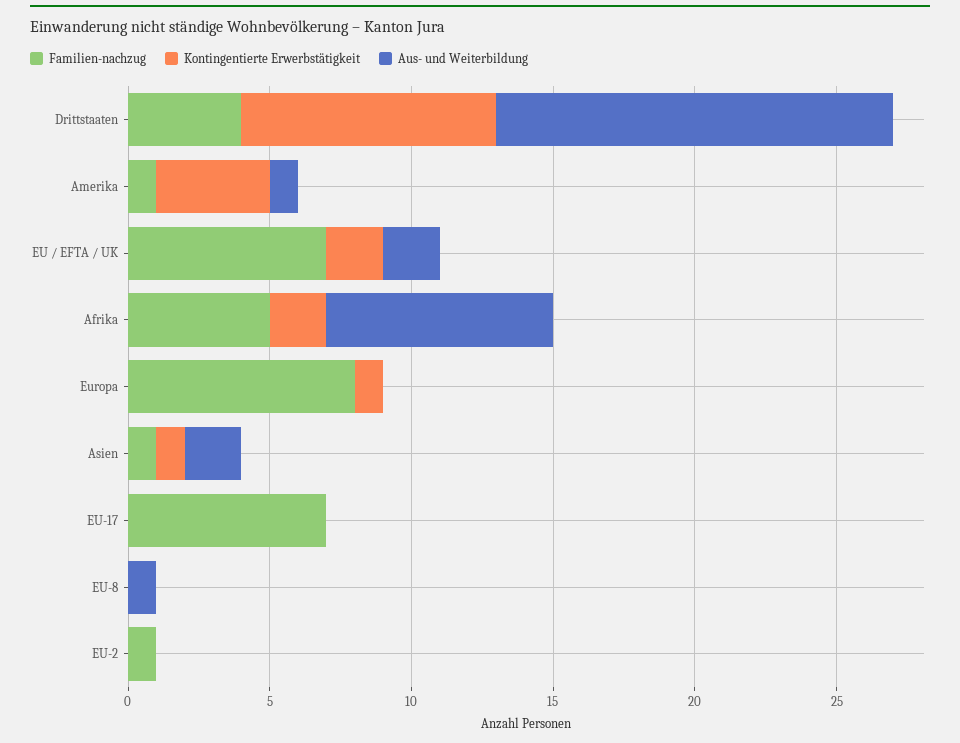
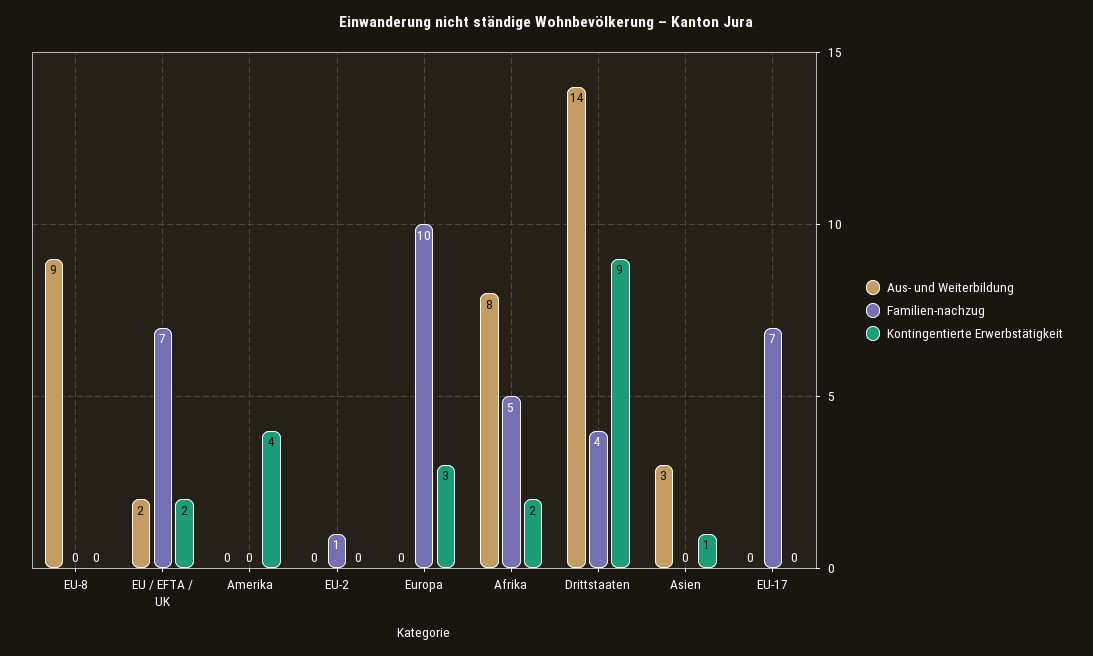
Familien-nachzug, Amerika: 1 -> 0
Aus- und Weiterbildung, Amerika: 1 -> 0
Familien-nachzug, Europa: 8 -> 10
Kontingentierte Erwerbstätigkeit, Europa: 1 -> 3
Familien-nachzug, Asien: 1 -> 0
Aus- und Weiterbildung, Asien: 2 -> 3
Aus- und Weiterbildung, EU-8: 1 -> 9

